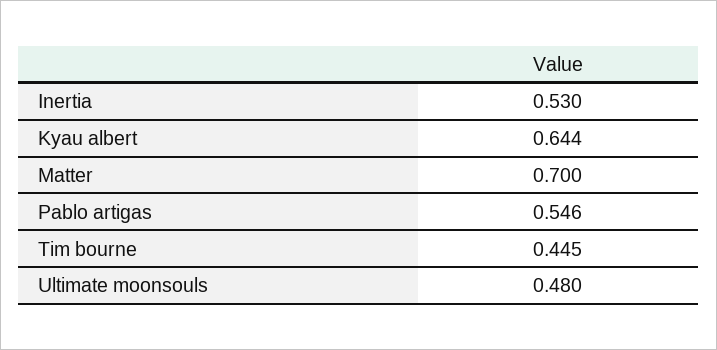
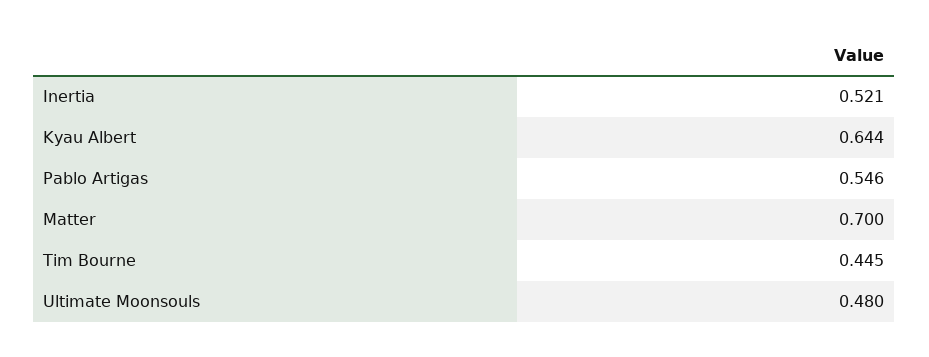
Inertia: 0.53 -> 0.521

